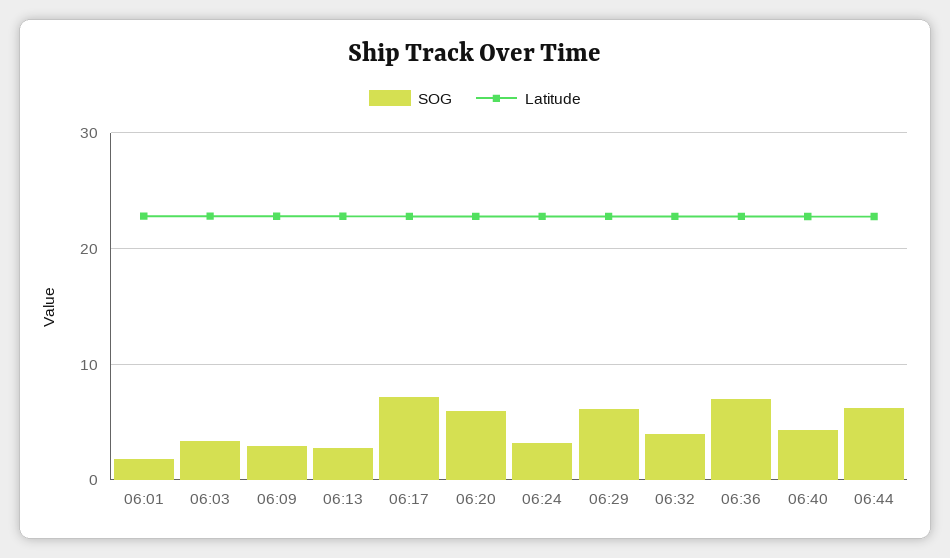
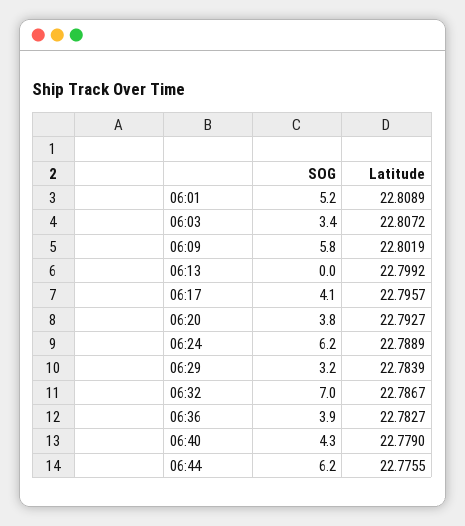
SOG, 06:01: 2 -> 5.2
SOG, 06:09: 3 -> 5.8
SOG, 06:13: 3 -> 0
SOG, 06:17: 7 -> 4.1
SOG, 06:20: 6 -> 3.8
SOG, 06:24: 3 -> 6.2
SOG, 06:29: 6 -> 3.2
SOG, 06:32: 4 -> 7
SOG, 06:36: 7 -> 3.9

